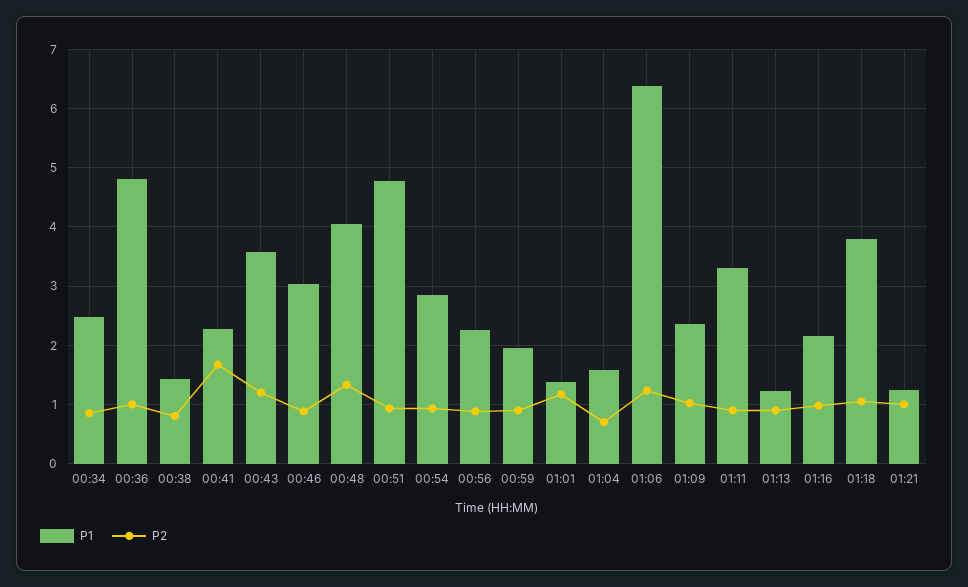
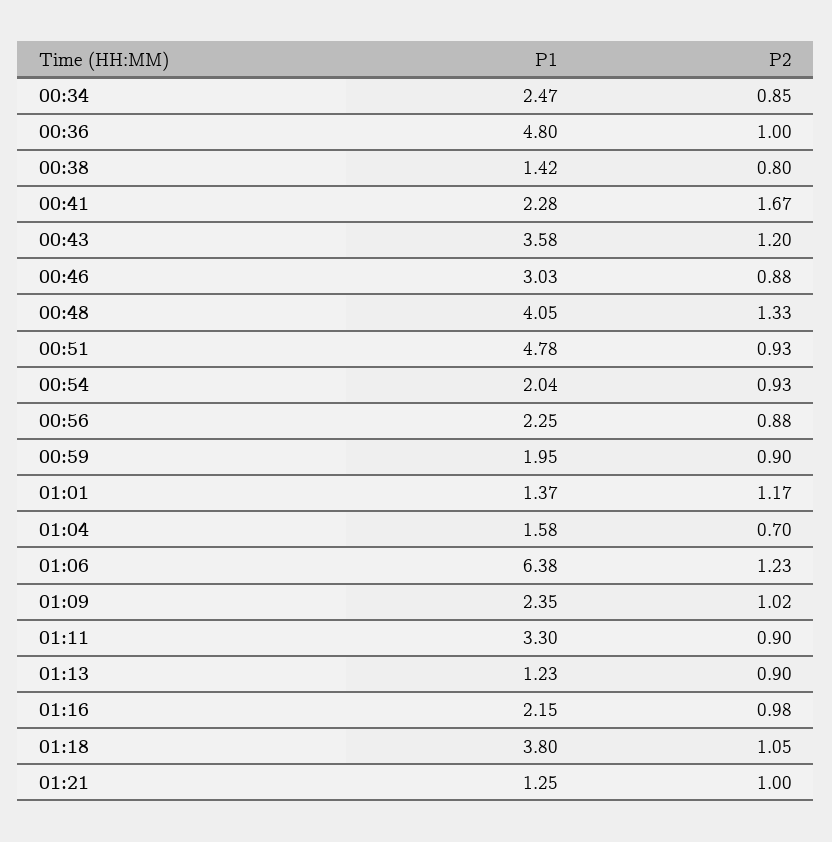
P1, 00:54: 2.8 -> 2.04

